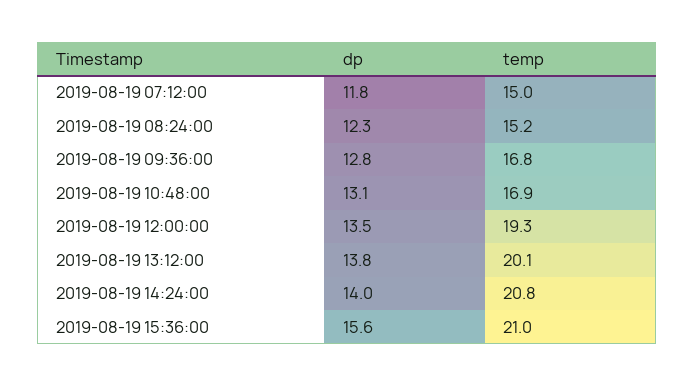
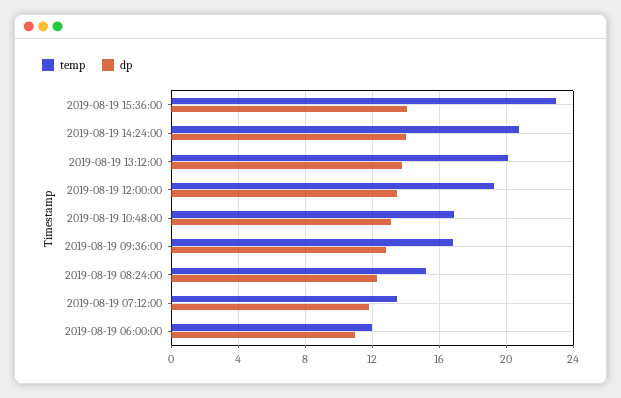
temp, 2019-08-19 07:12:00: 15 -> 13.5
dp, 2019-08-19 15:36:00: 15.6 -> 14
temp, 2019-08-19 15:36:00: 21 -> 23
temp, 2019-08-19 06:00:00: none -> 12
dp, 2019-08-19 06:00:00: none -> 11

